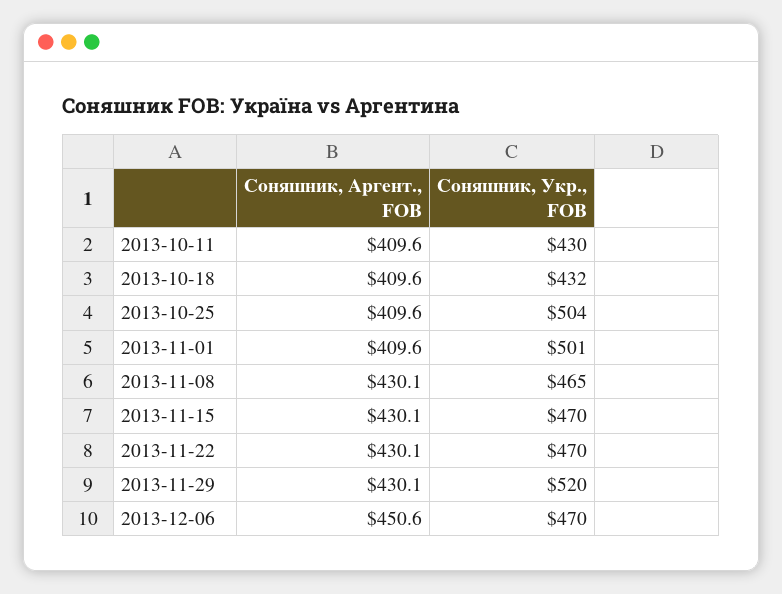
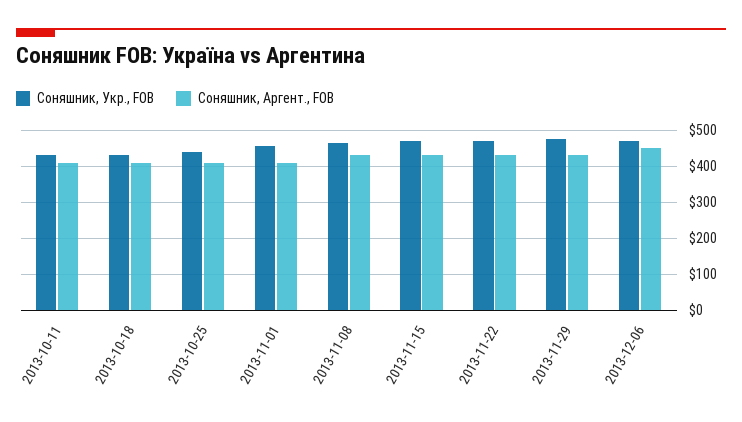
Соняшник, Укр., FOB, 2013-10-25: 504 -> 440
Соняшник, Укр., FOB, 2013-11-01: 501 -> 460
Соняшник, Укр., FOB, 2013-11-29: 520 -> 480

